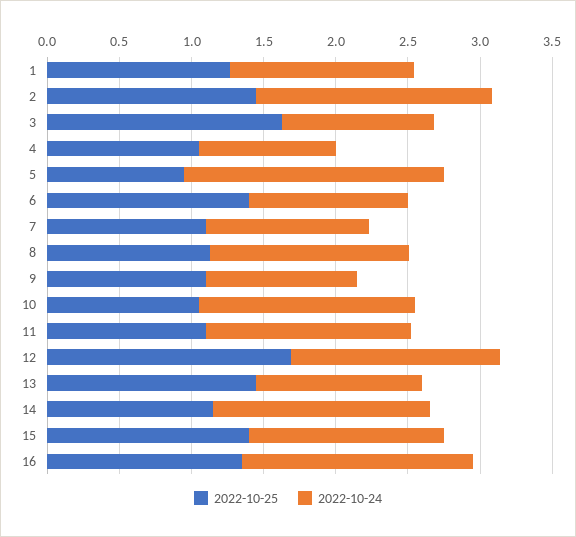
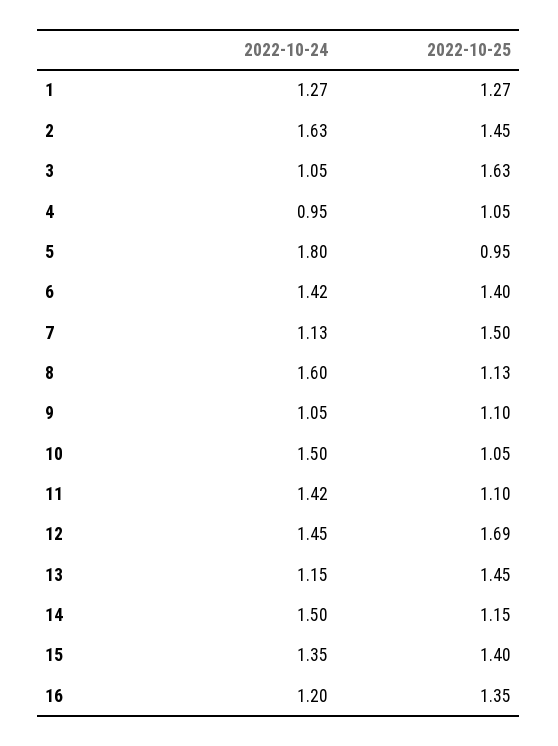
2022-10-24, 6: 1.1 -> 1.42
2022-10-25, 7: 1.1 -> 1.5
2022-10-24, 8: 1.4 -> 1.6
2022-10-24, 16: 1.6 -> 1.2

